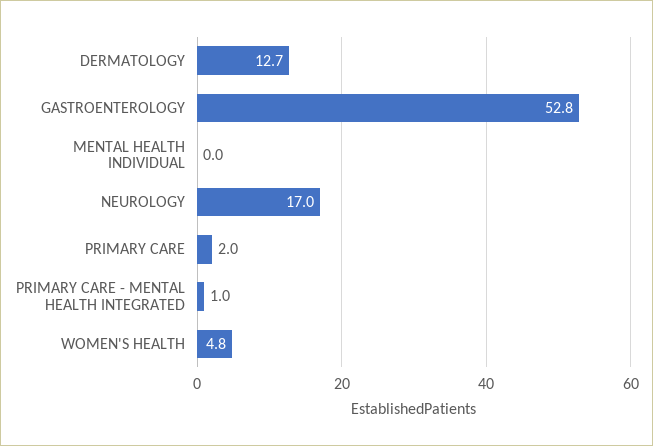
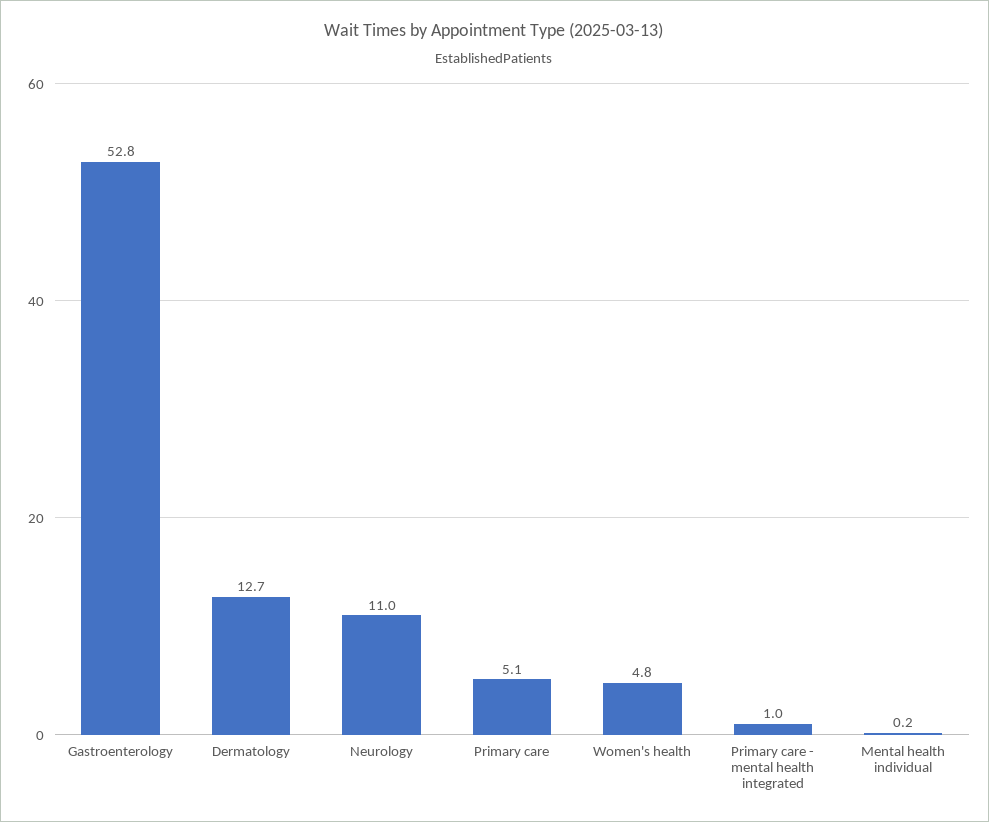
MENTAL HEALTH INDIVIDUAL: 0 -> 0.2
NEUROLOGY: 17 -> 11
PRIMARY CARE: 2 -> 5.1

